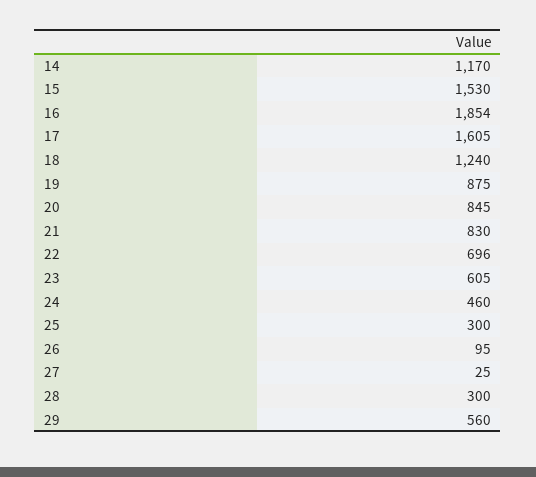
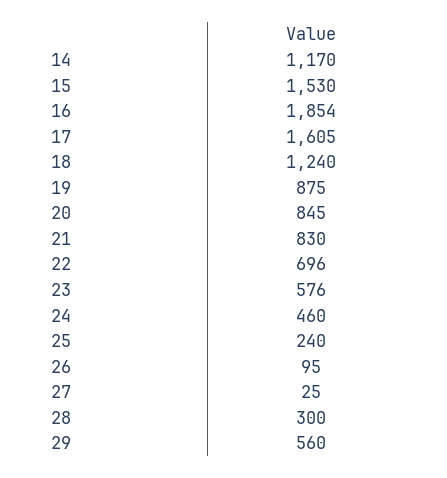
23: 605 -> 576
25: 300 -> 240

